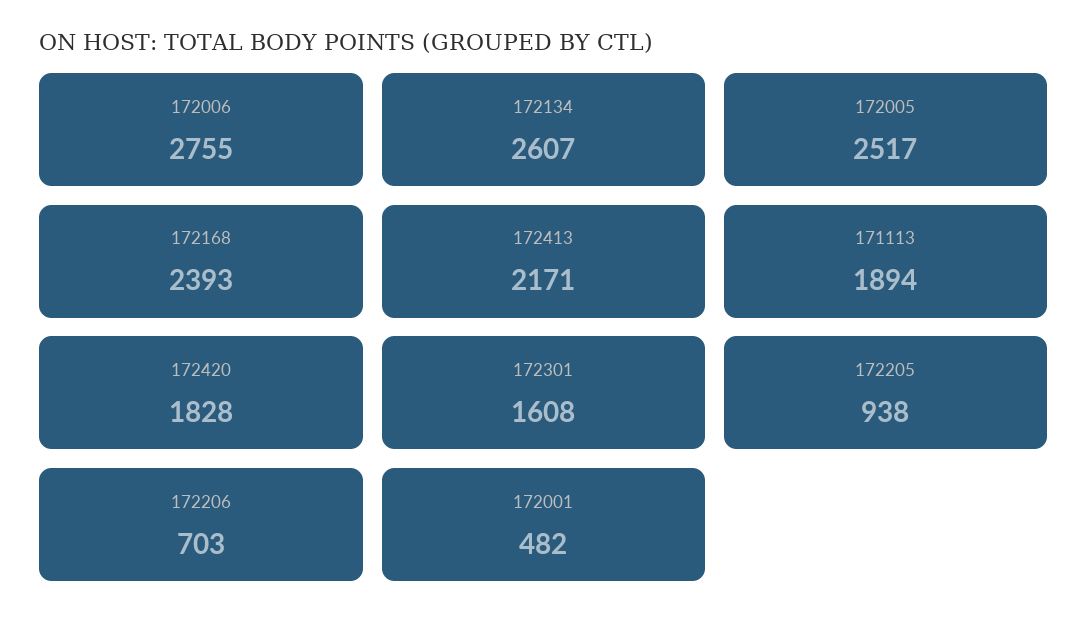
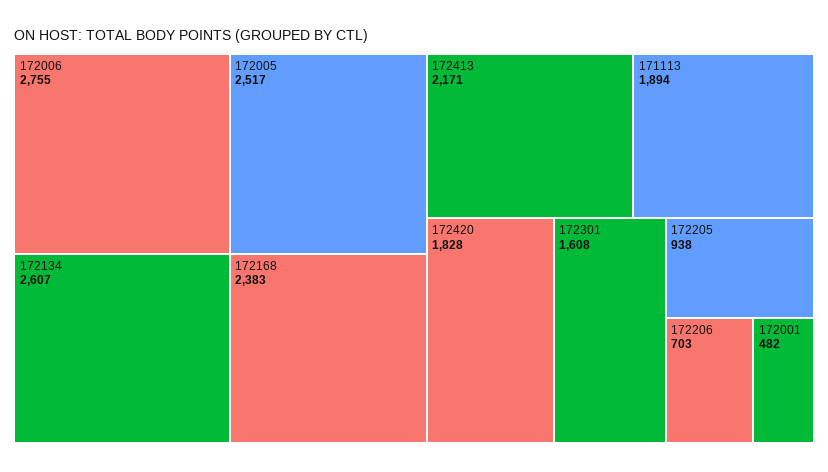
172168: 2393 -> 2383

